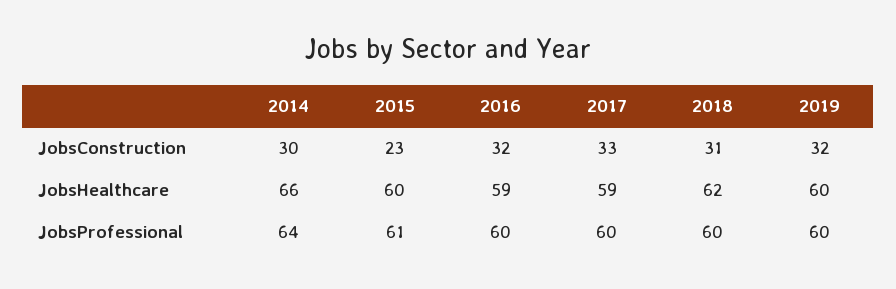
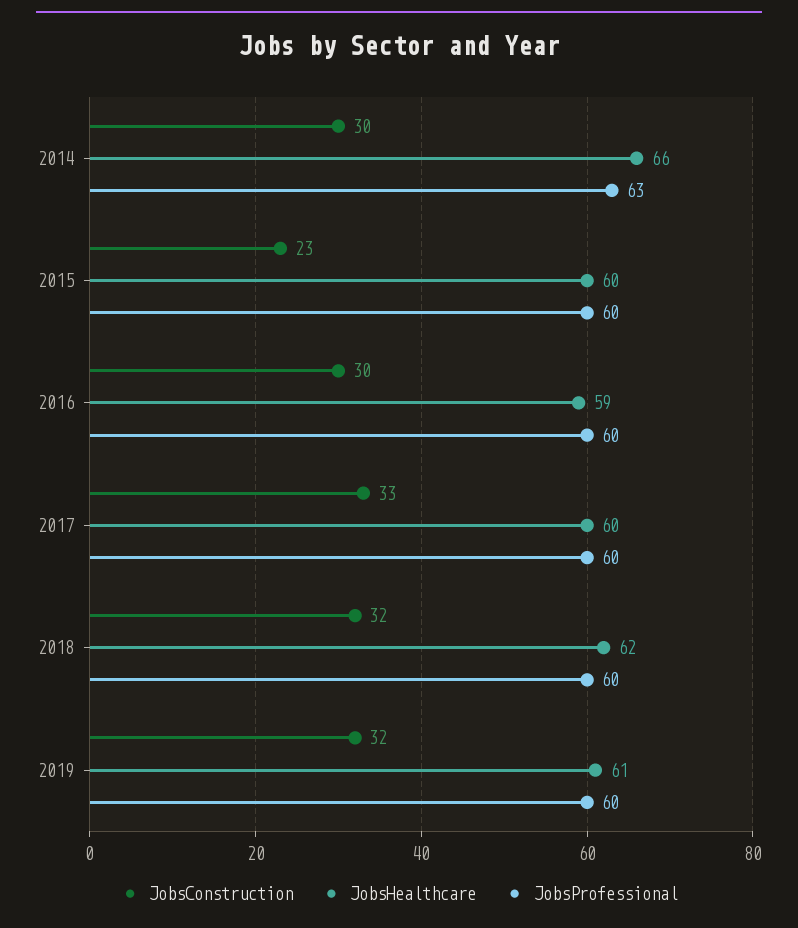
JobsConstruction, 2016: 32 -> 30
JobsConstruction, 2018: 31 -> 32
JobsHealthcare, 2017: 59 -> 60
JobsHealthcare, 2019: 60 -> 61
JobsProfessional, 2014: 64 -> 63
JobsProfessional, 2015: 61 -> 60

